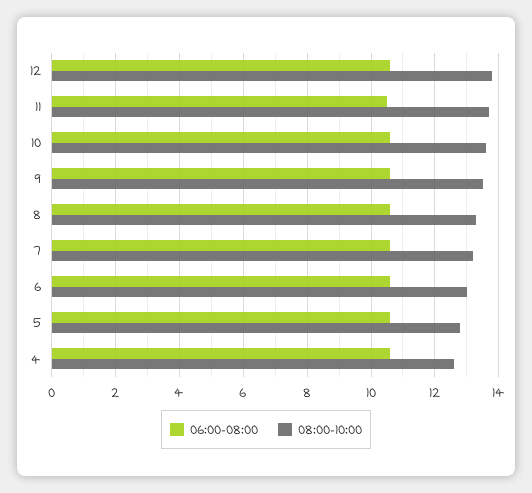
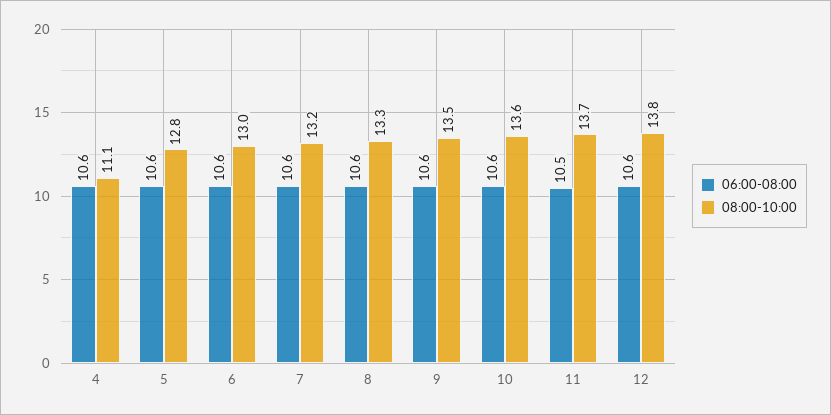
08:00-10:00, 4: 12.5 -> 11.1

